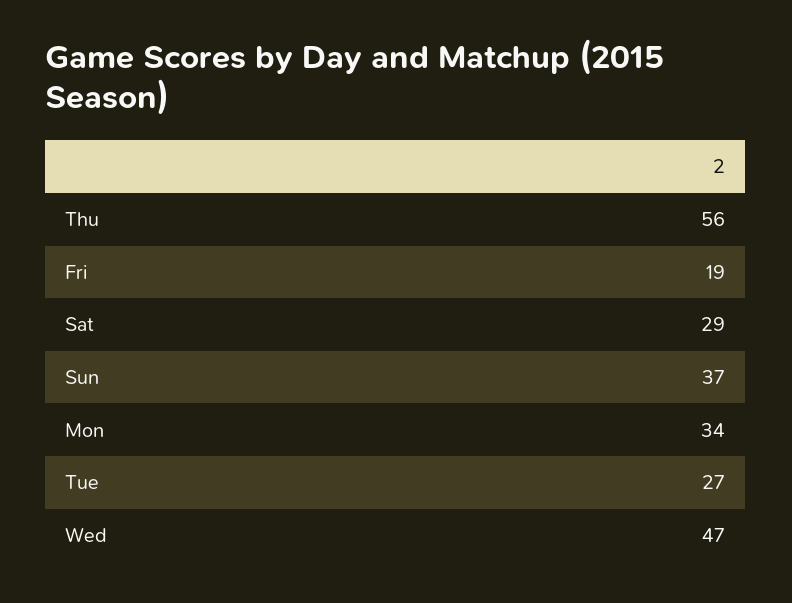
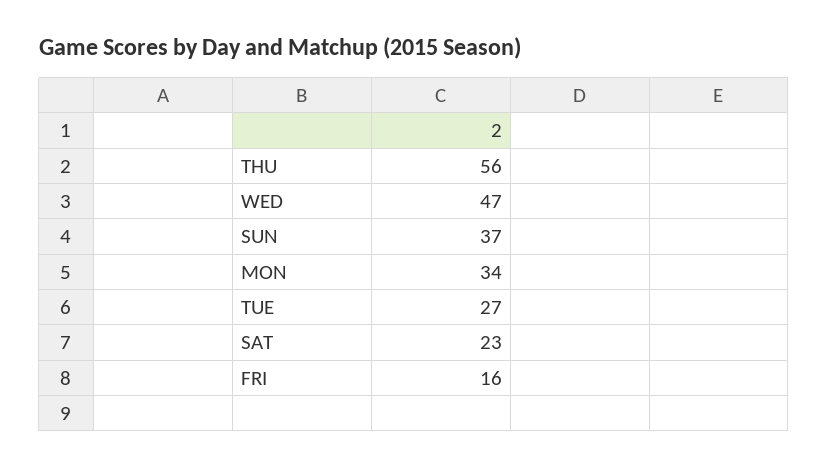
Fri: 19 -> 16
Sat: 29 -> 23

